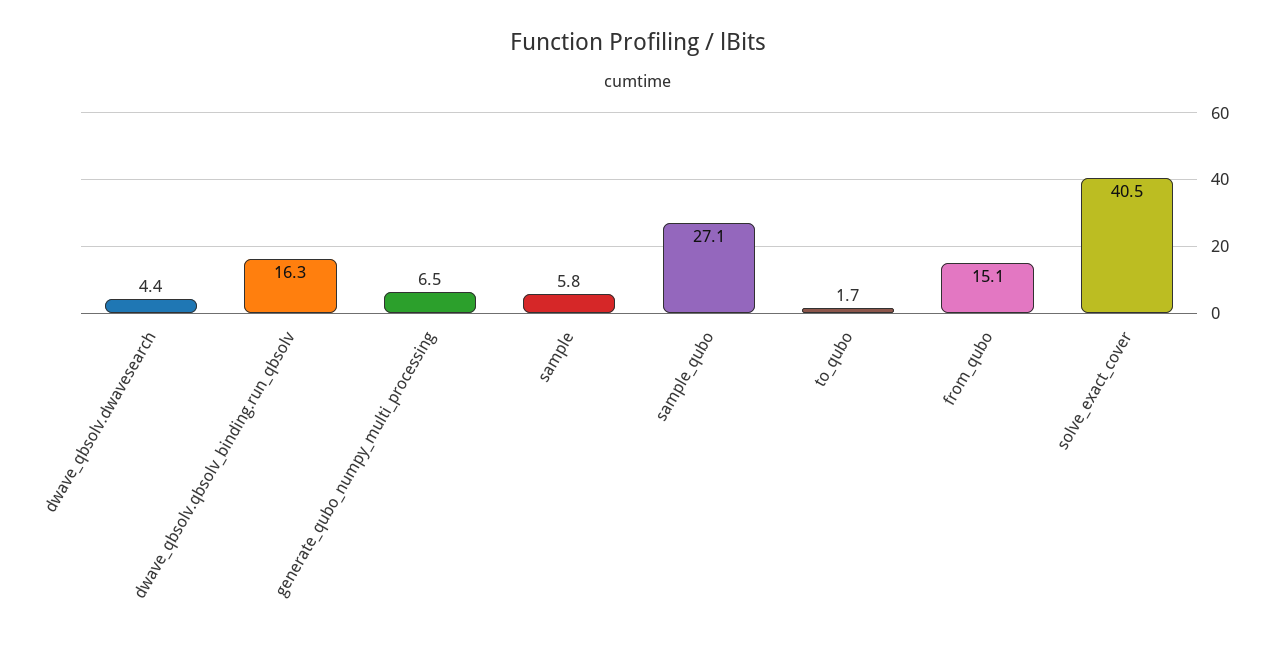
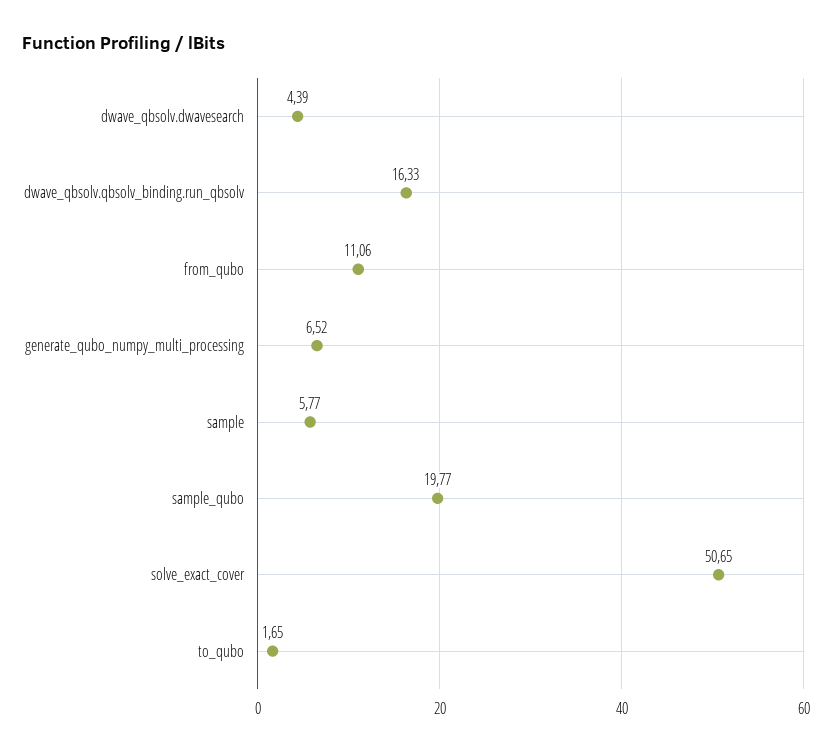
sample_qubo: 27.1 -> 19.77
from_qubo: 15.1 -> 11.06
solve_exact_cover: 40.5 -> 50.65

